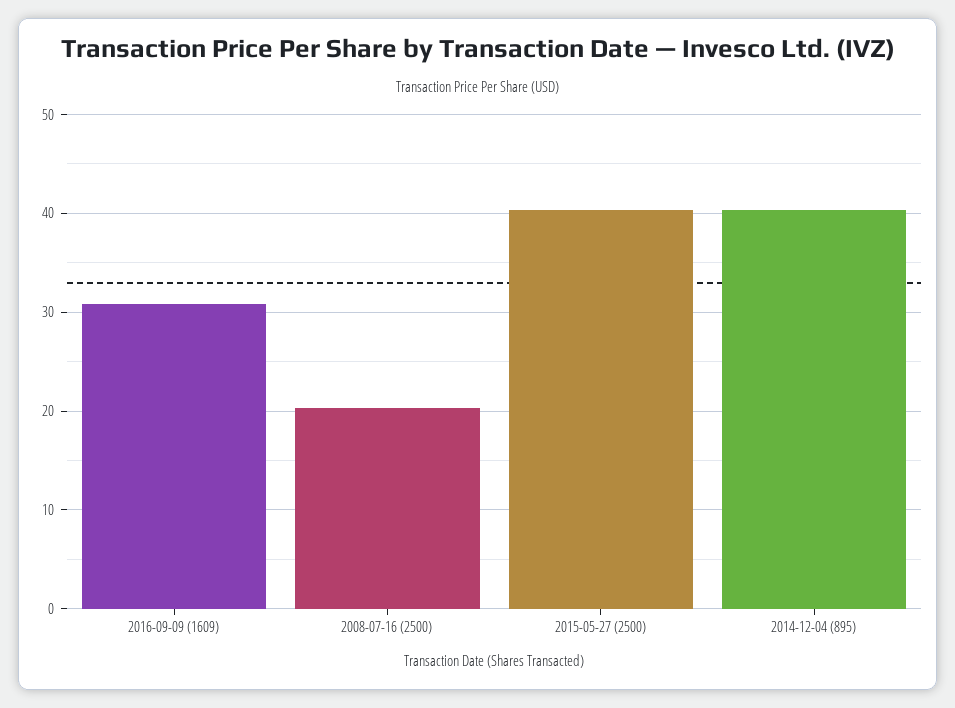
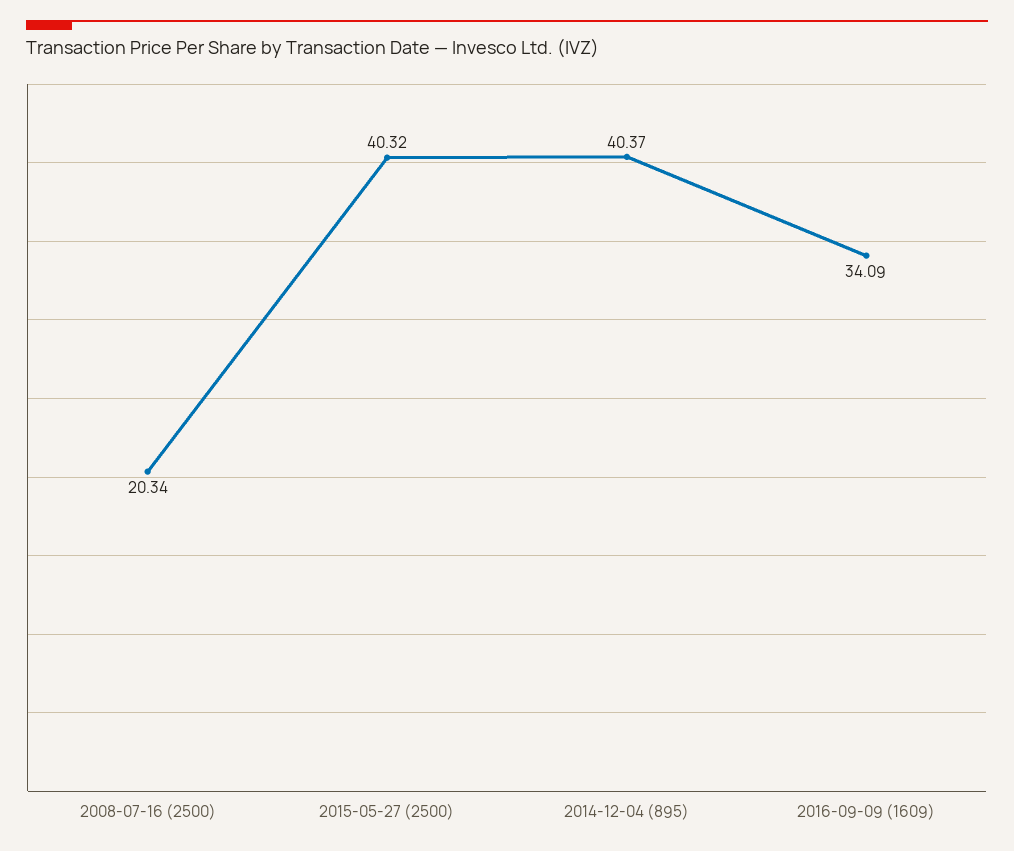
2016-09-09 (1609): 31 -> 34.09

